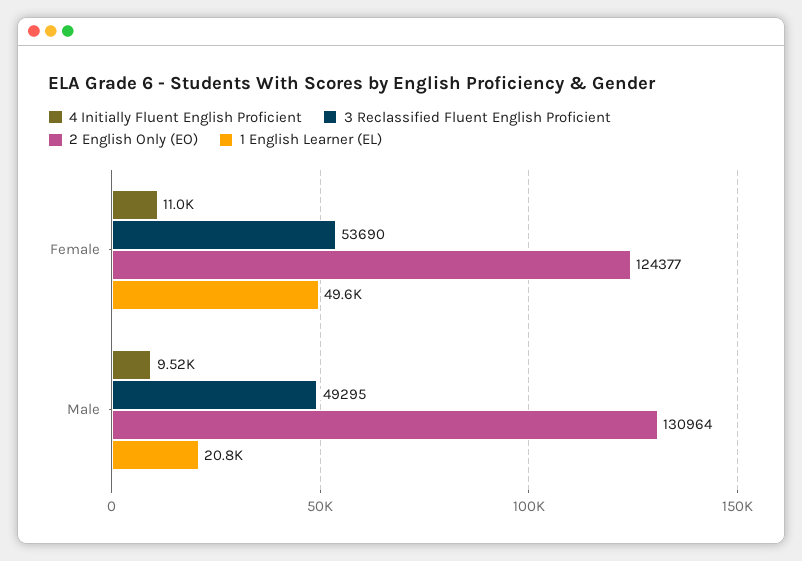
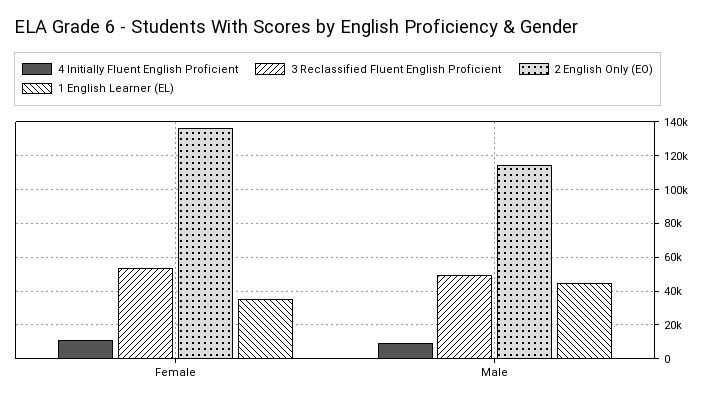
2 English Only (EO), Female: 124377 -> 135000
1 English Learner (EL), Female: 49600 -> 35000
2 English Only (EO), Male: 130964 -> 115000
1 English Learner (EL), Male: 20800 -> 45000

